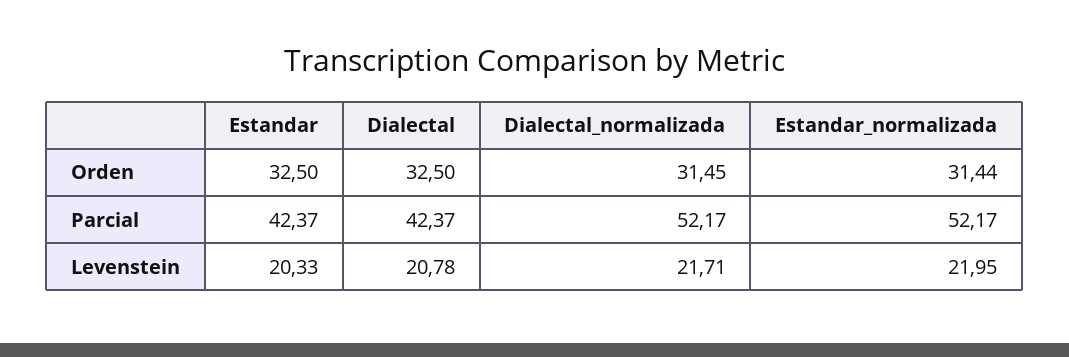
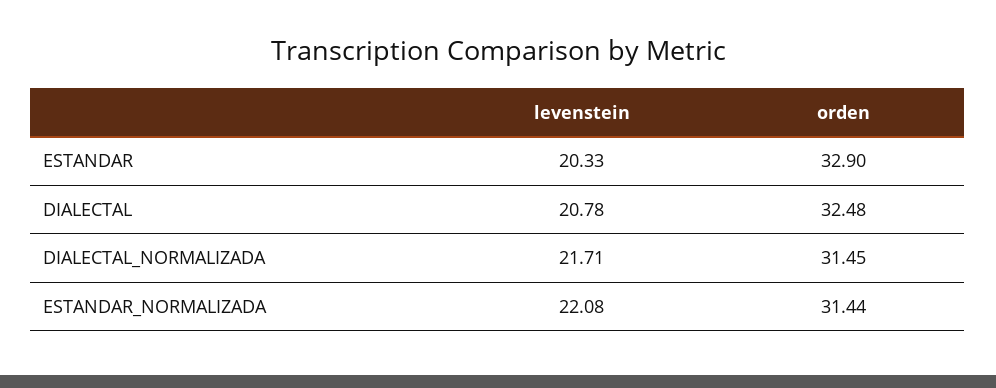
Estandar, Orden: 32.5 -> 32.9
Dialectal, Orden: 32.5 -> 32.48
Estandar, Parcial: 42.37 -> none
Dialectal, Parcial: 42.37 -> none
Dialectal_normalizada, Parcial: 52.17 -> none
Estandar_normalizada, Parcial: 52.17 -> none
Estandar_normalizada, Levenstein: 21.95 -> 22.08

